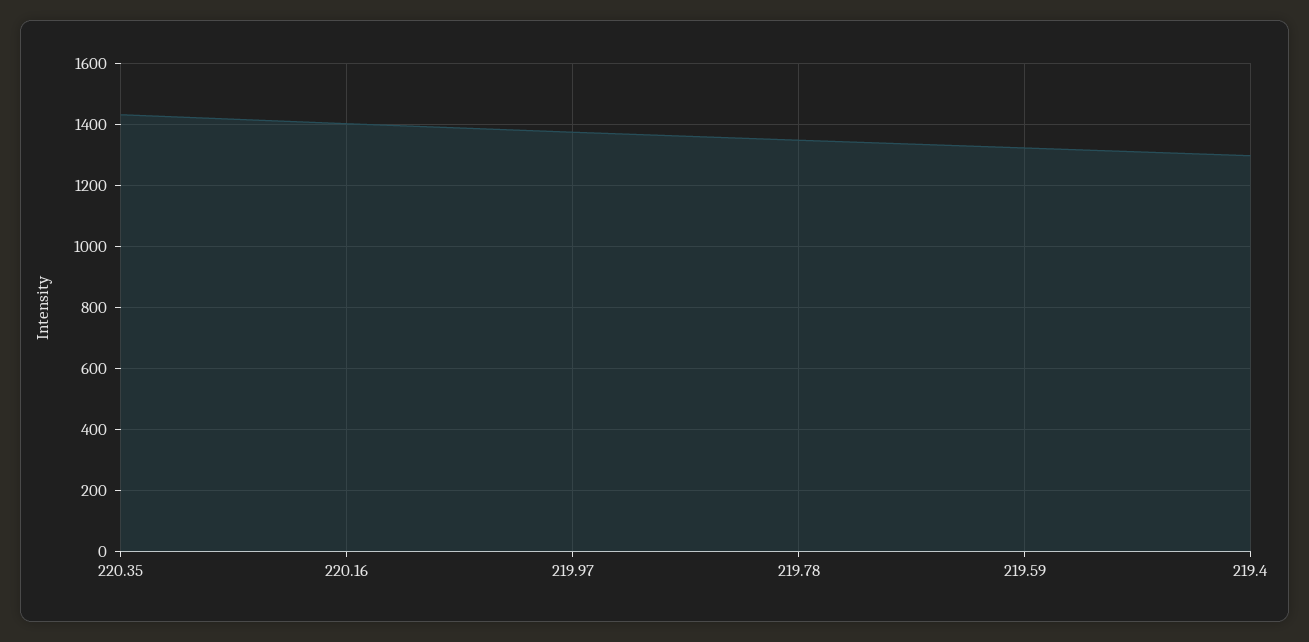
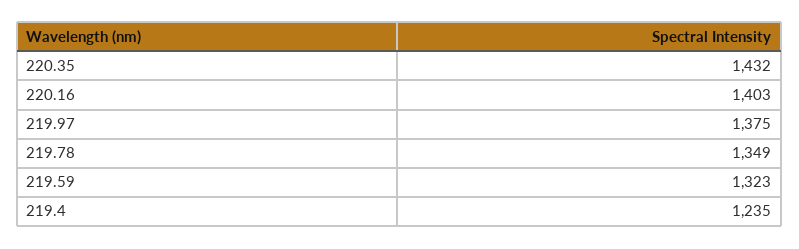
219.4: 1300 -> 1235

